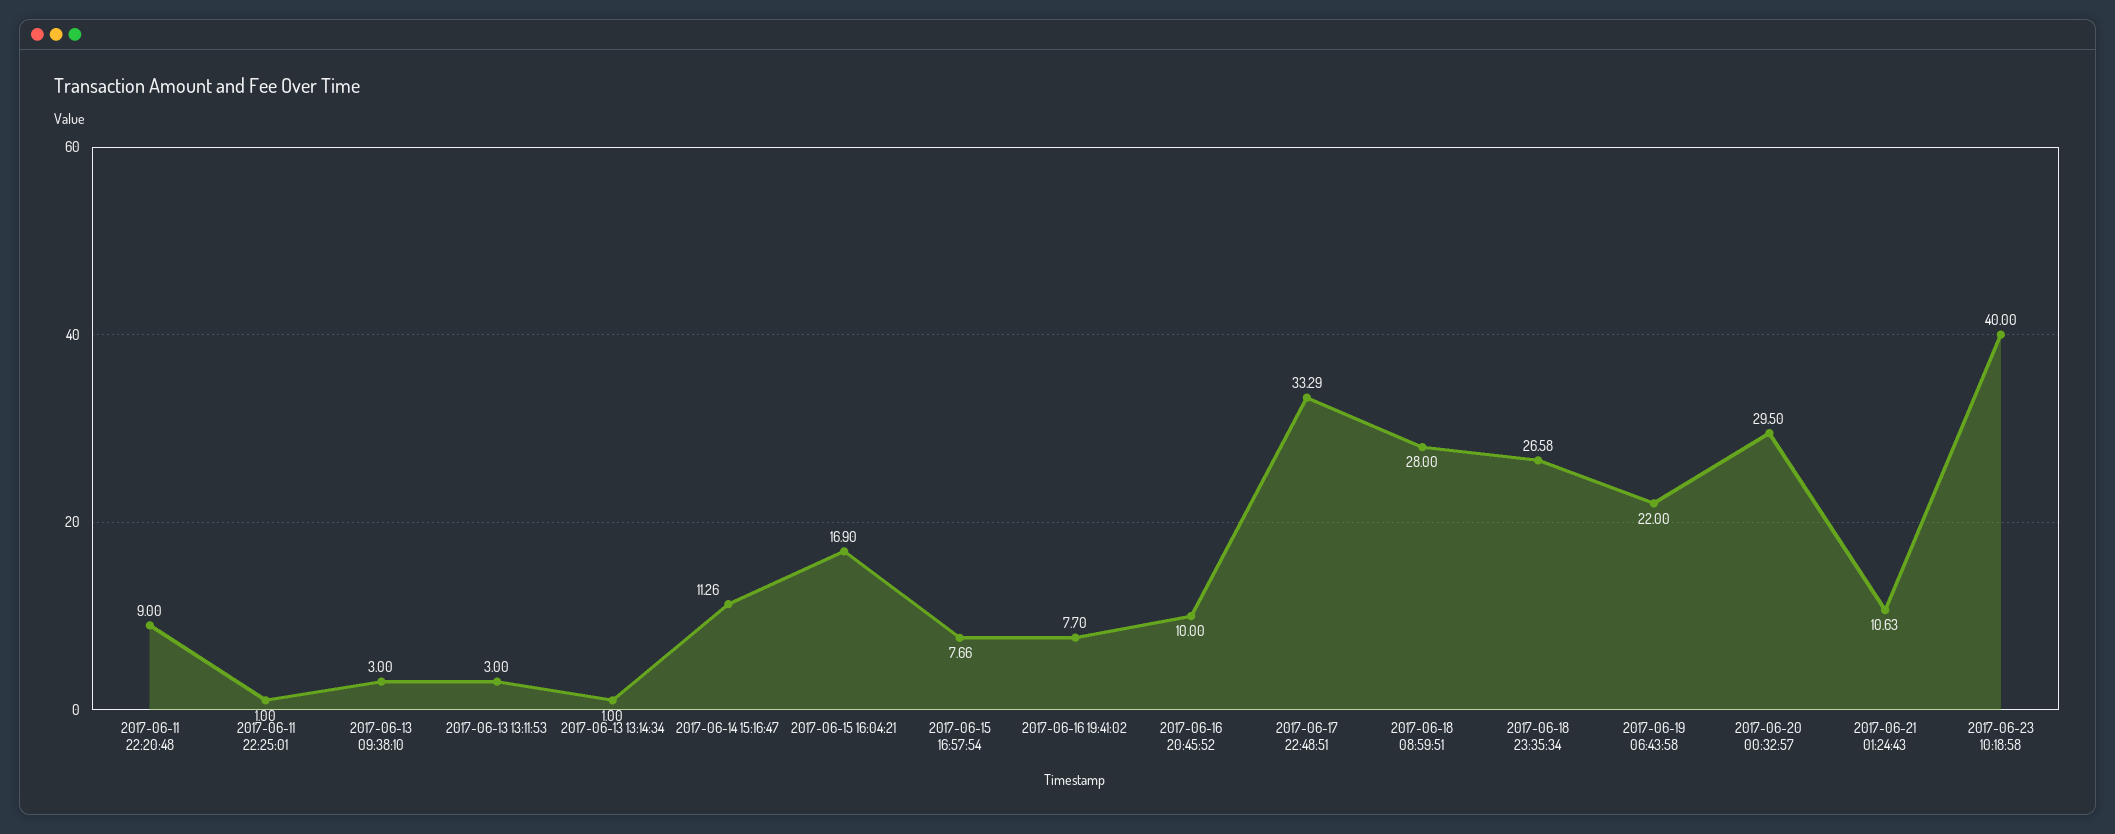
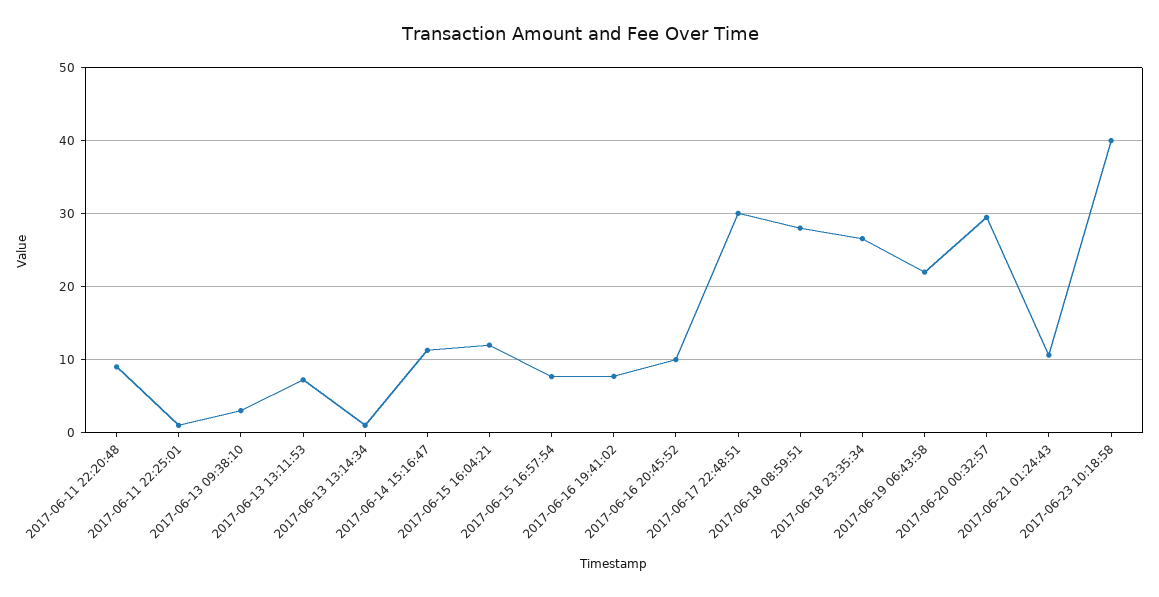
2017-06-13 13:11:53: 3 -> 7
2017-06-15 16:04:21: 16.9 -> 12
2017-06-17 22:48:51: 33.29 -> 30

